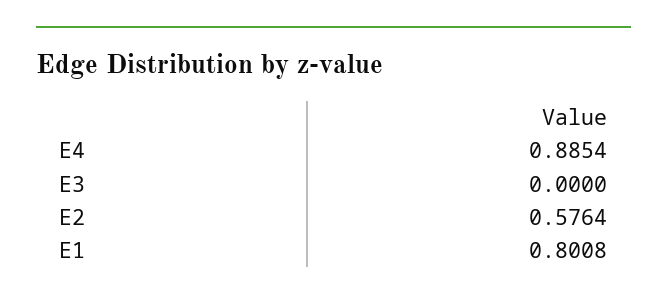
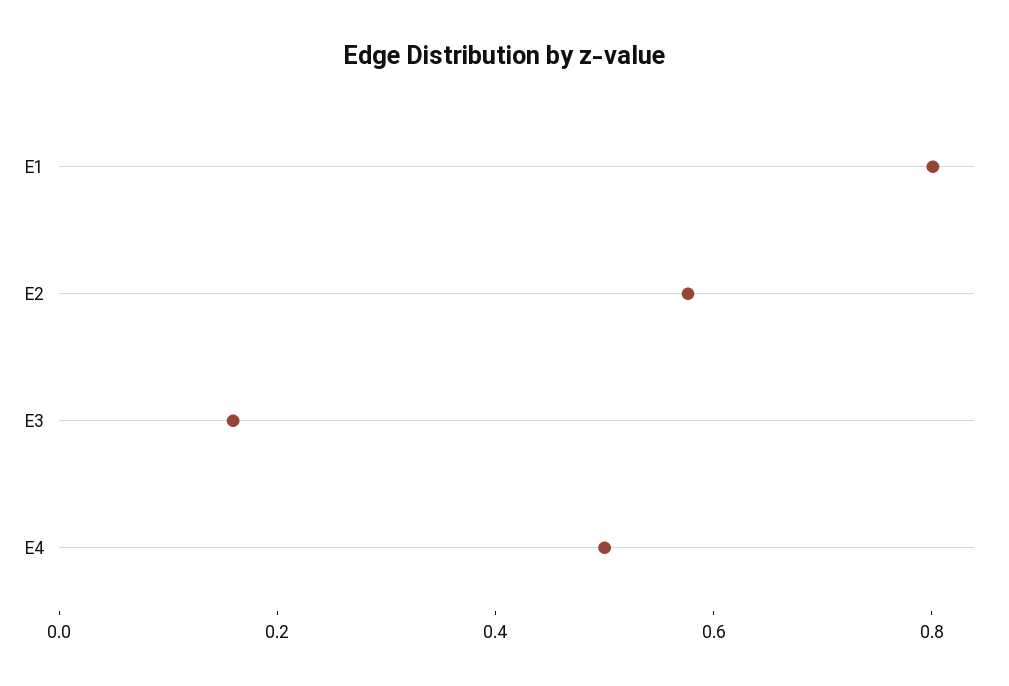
E4: 0.8854 -> 0.5
E3: 0 -> 0.15

